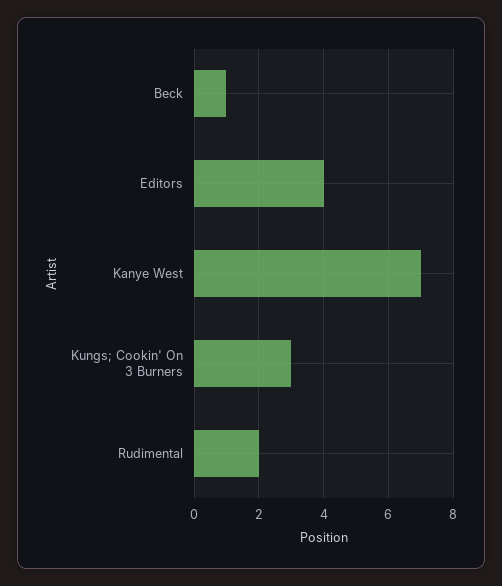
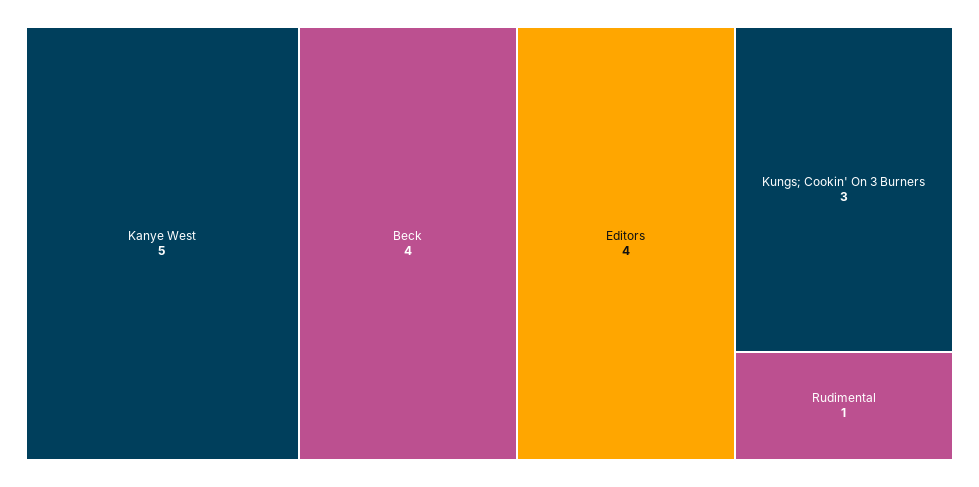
Beck: 1 -> 4
Kanye West: 7 -> 5
Rudimental: 2 -> 1

